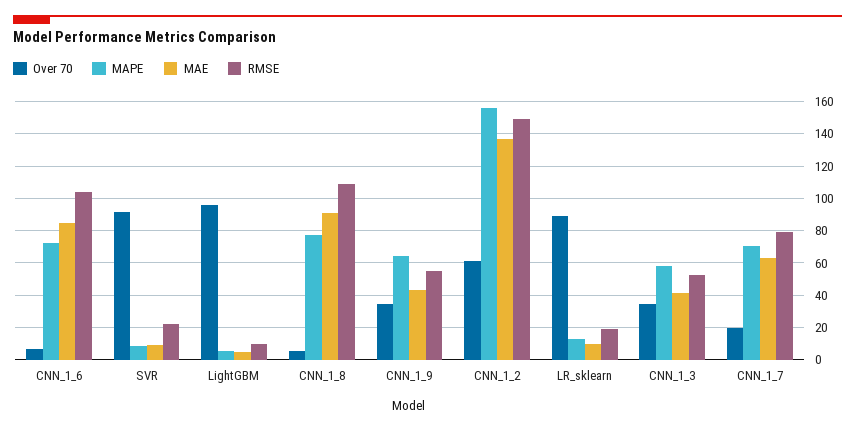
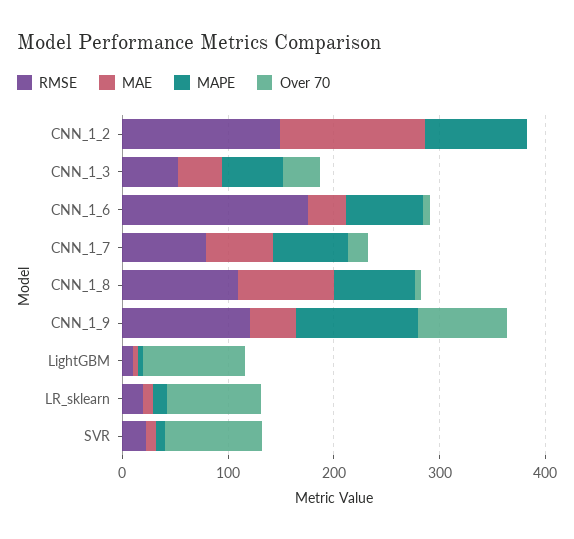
MAE, CNN_1_6: 85 -> 40
RMSE, CNN_1_6: 105 -> 180
Over 70, CNN_1_9: 35 -> 80
MAPE, CNN_1_9: 65 -> 120
RMSE, CNN_1_9: 55 -> 120
Over 70, CNN_1_2: 60 -> 0
MAPE, CNN_1_2: 155 -> 100

